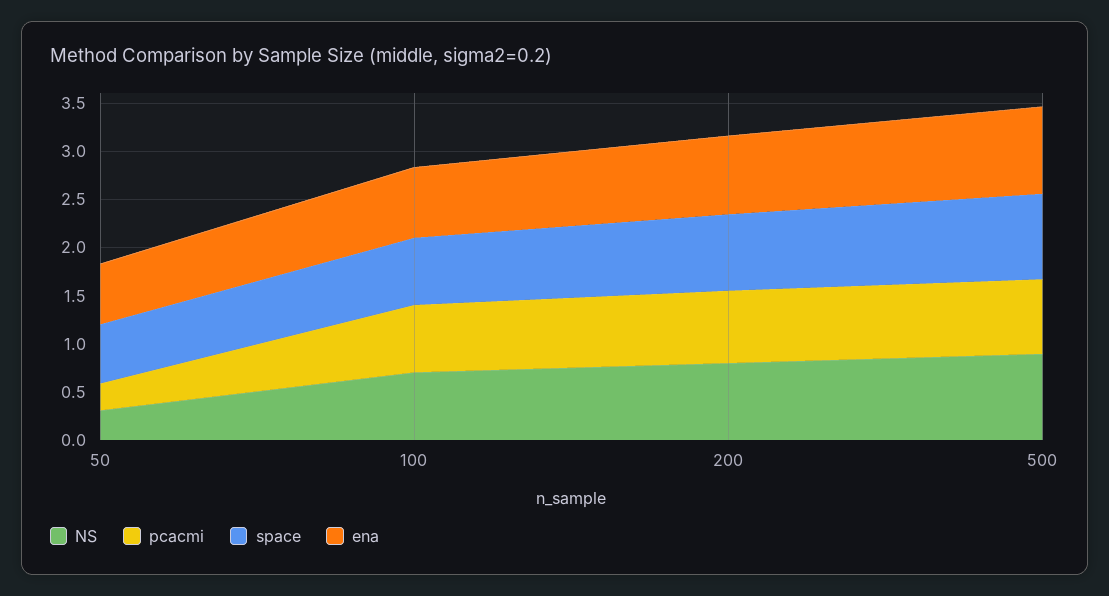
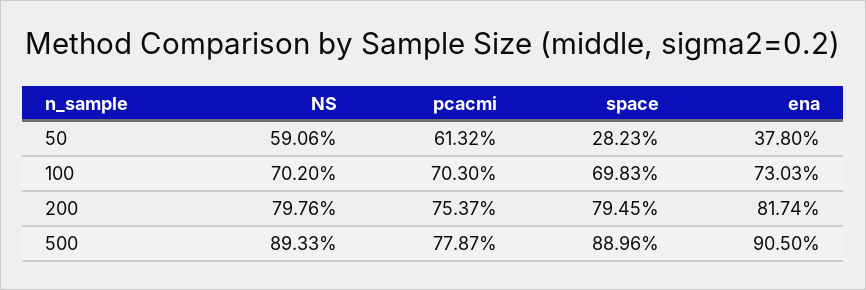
NS, 50: 0.3 -> 0.5906
pcacmi, 50: 0.3 -> 0.6132
space, 50: 0.6 -> 0.2823
ena, 50: 0.6 -> 0.378

